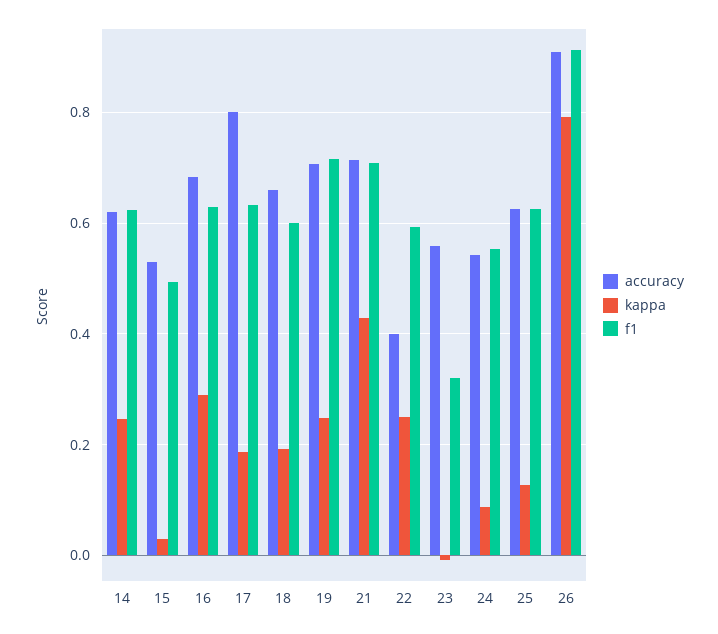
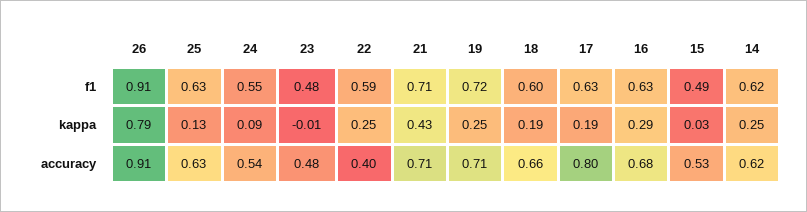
accuracy, 23: 0.56 -> 0.48
f1, 23: 0.32 -> 0.48

